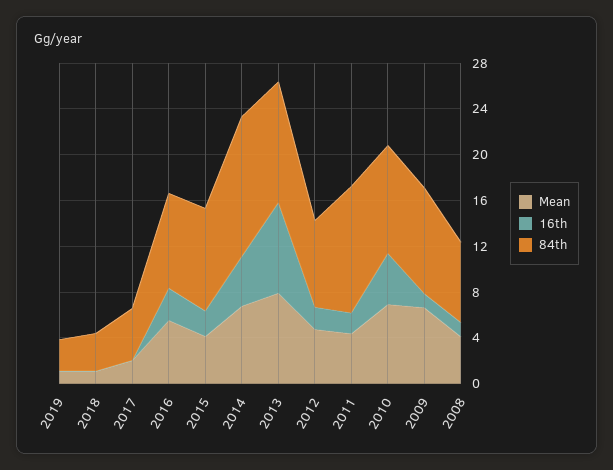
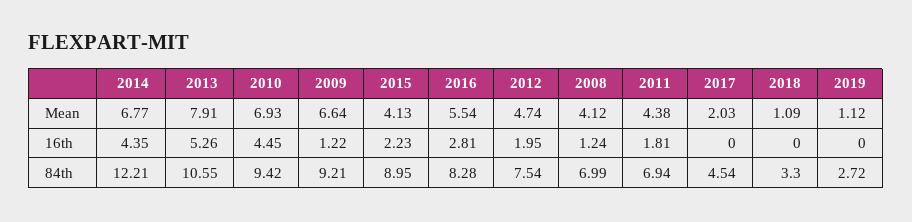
16th, 2013: 8 -> 5.26
84th, 2011: 11 -> 6.94

